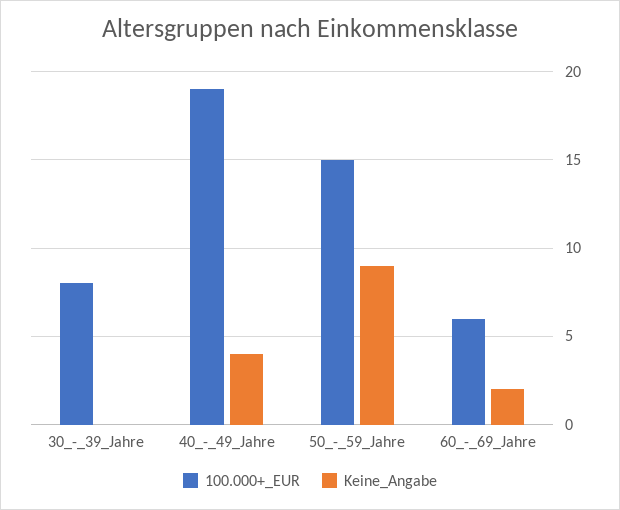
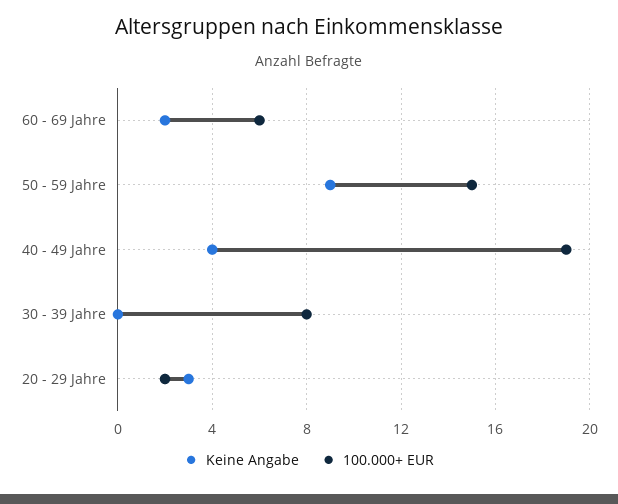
Keine_Angabe, 20 - 29 Jahre: none -> 3
100.000+_EUR, 20 - 29 Jahre: none -> 2

